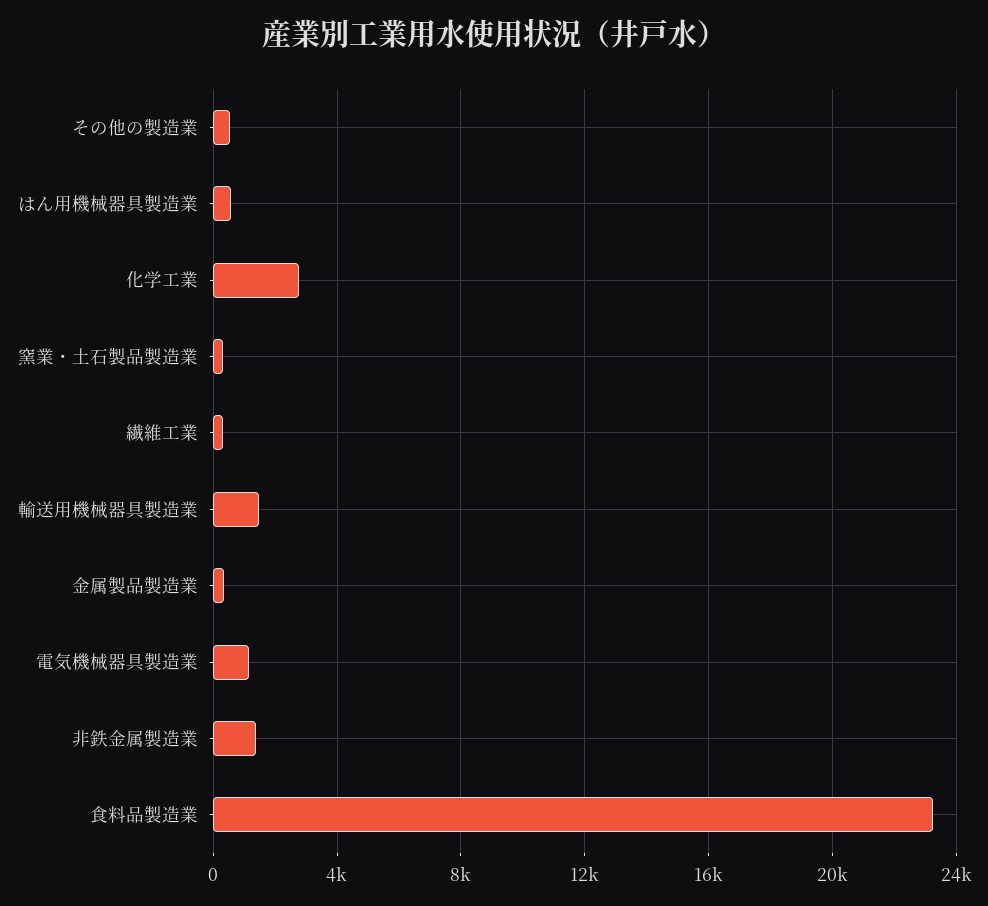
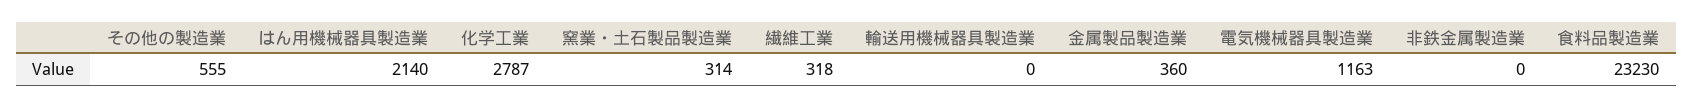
はん用機械器具製造業: 500 -> 2140
輸送用機械器具製造業: 1500 -> 0
非鉄金属製造業: 1500 -> 0

